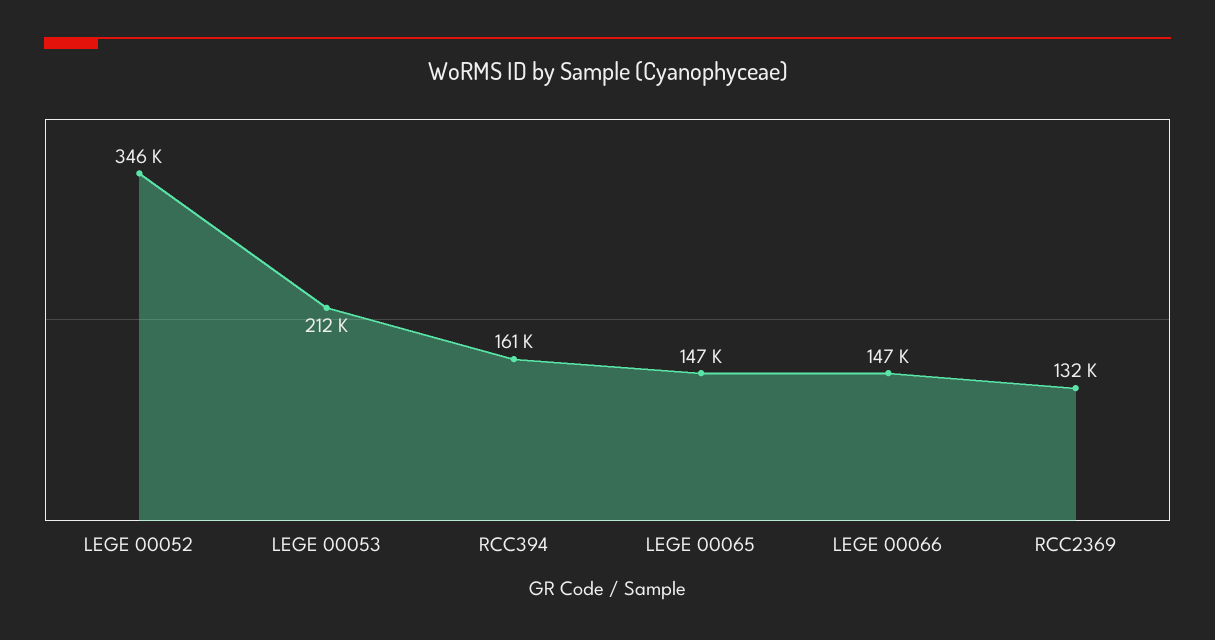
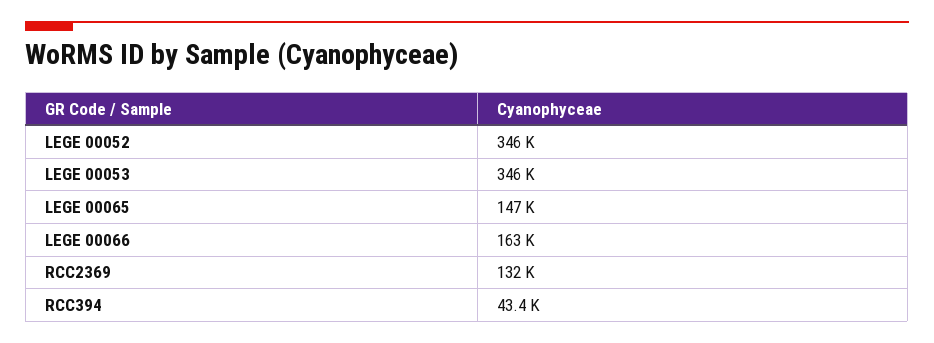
LEGE 00053: 212000 -> 346000
RCC394: 161000 -> 43400
LEGE 00066: 147000 -> 163000

